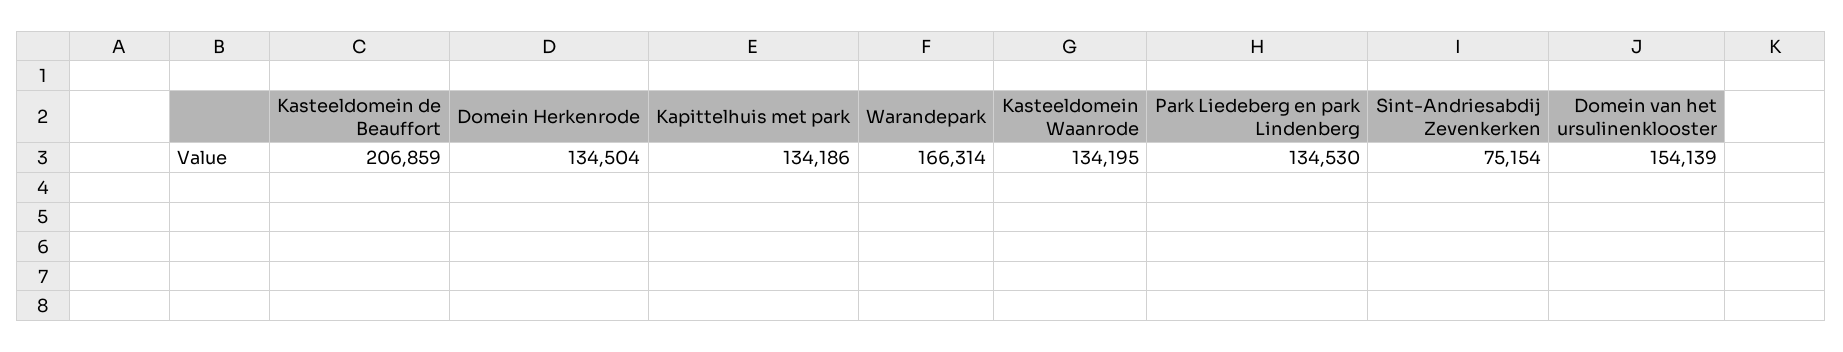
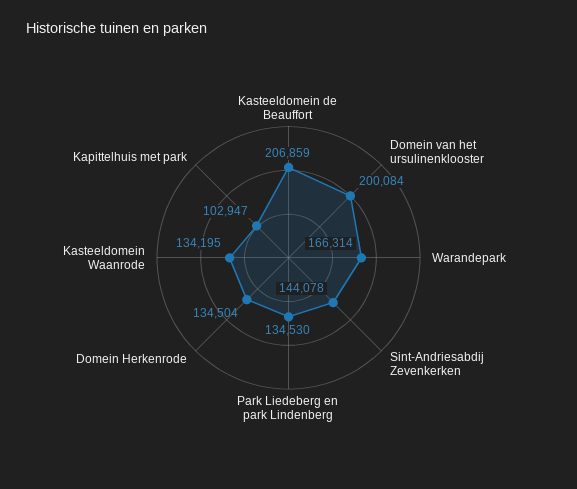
Kapittelhuis met park: 134186 -> 102947
Sint-Andriesabdij Zevenkerken: 75154 -> 144078
Domein van het ursulinenklooster: 154139 -> 200084

